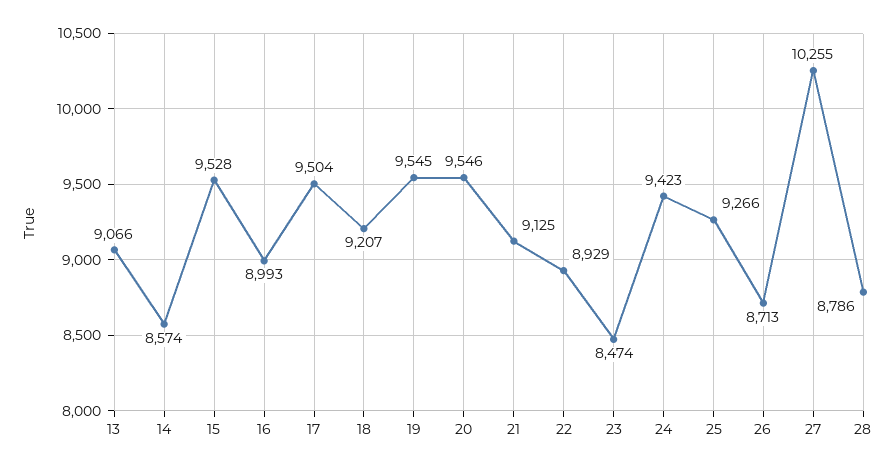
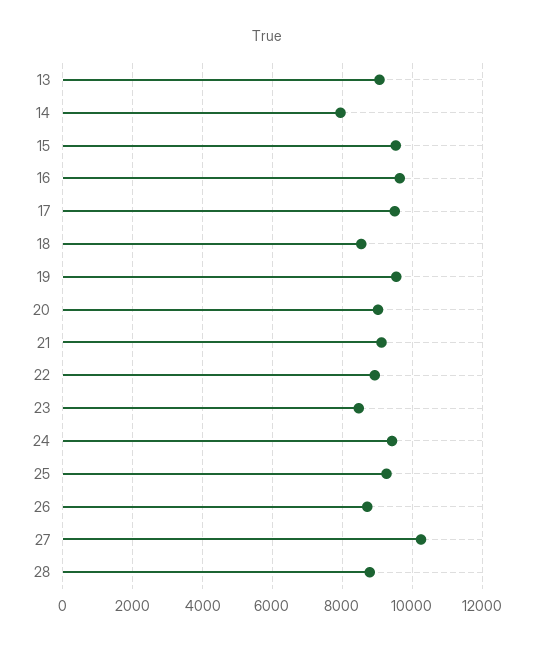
14: 8574 -> 8000
16: 8993 -> 9600
18: 9207 -> 8600
20: 9546 -> 9000

